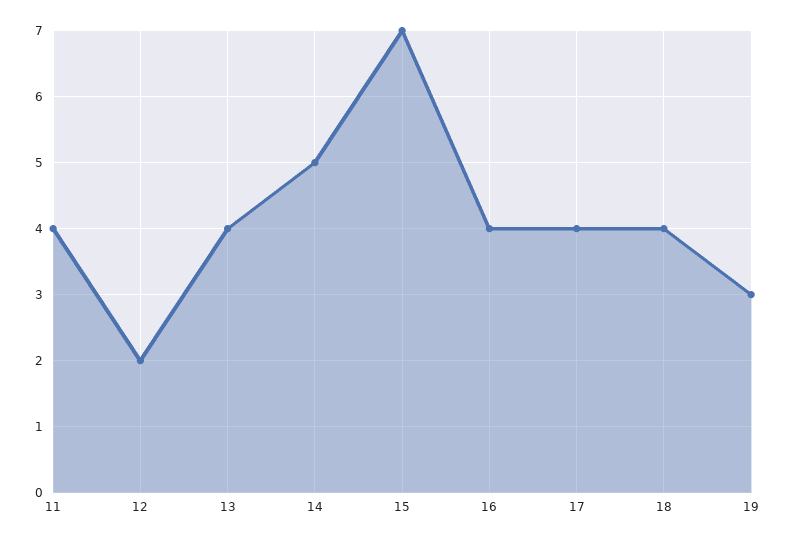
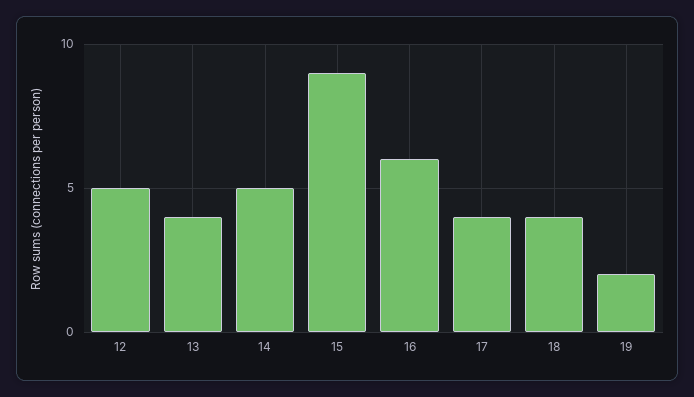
11: 4 -> none
12: 2 -> 5
15: 7 -> 9
16: 4 -> 6
19: 3 -> 2

